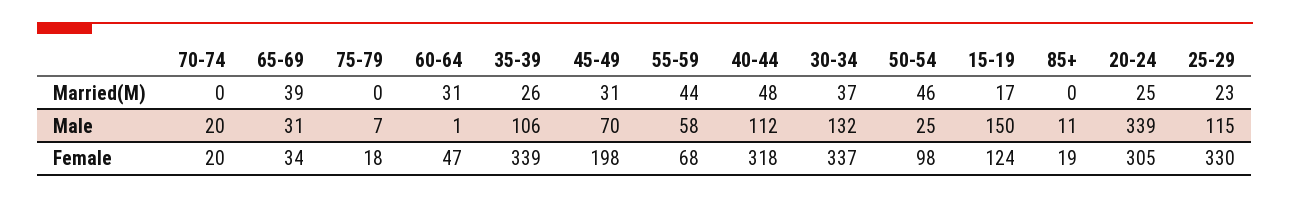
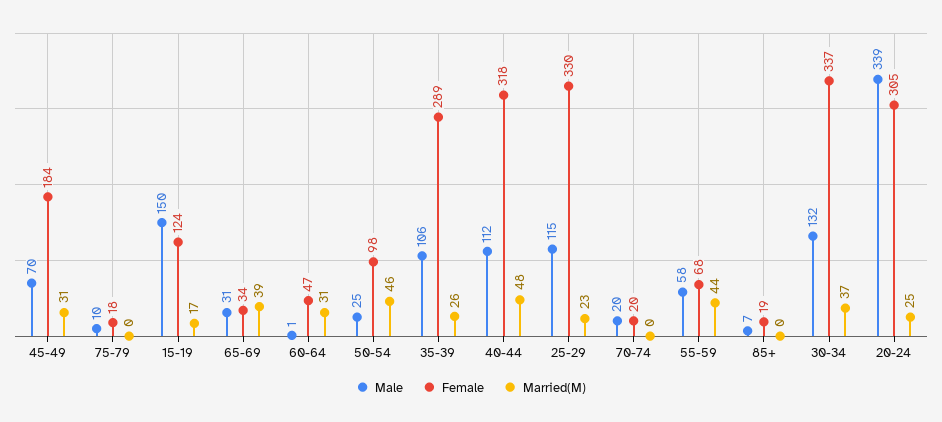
Male, 75-79: 7 -> 10
Male, 85+: 11 -> 7
Female, 35-39: 339 -> 289
Female, 45-49: 198 -> 184

